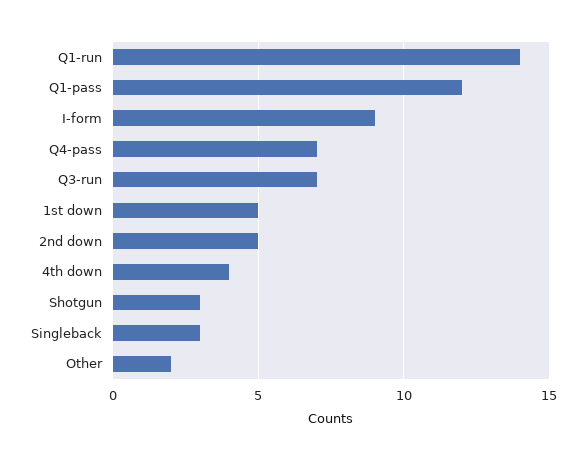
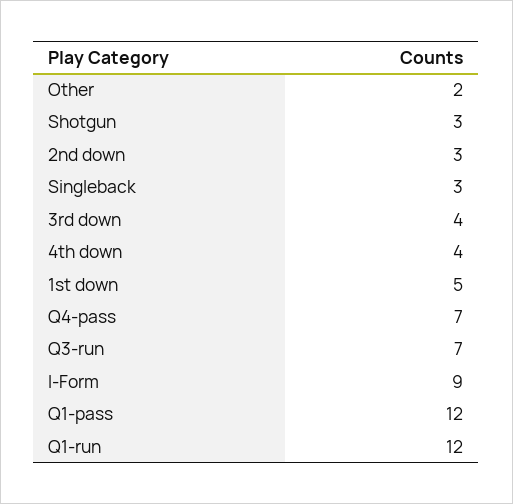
Q1-run: 14 -> 12
2nd down: 5 -> 3
3rd down: none -> 4

